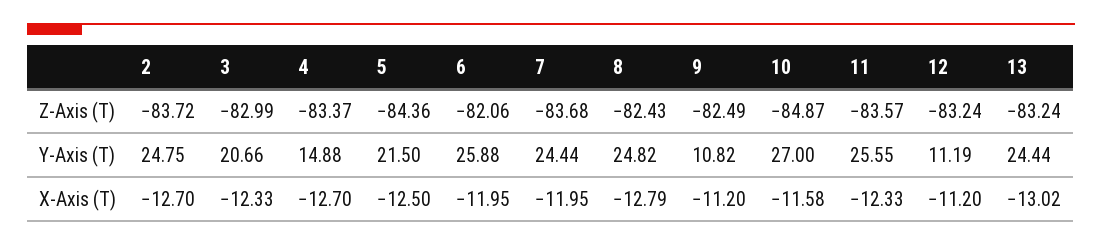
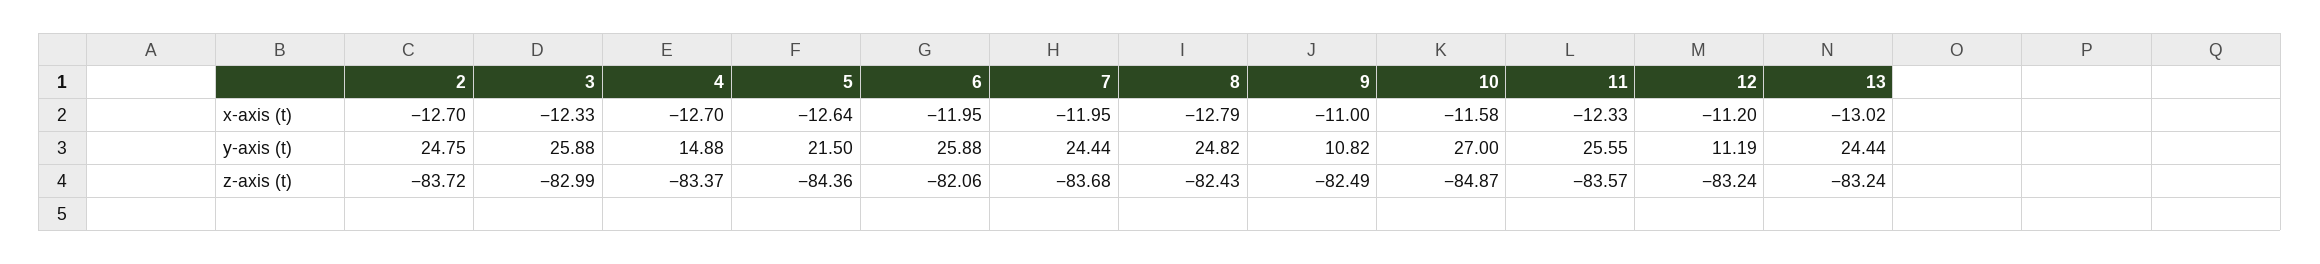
3, Y-Axis (T): 20.66 -> 25.88
5, X-Axis (T): -12.5 -> -12.64
9, X-Axis (T): -11.2 -> -11

